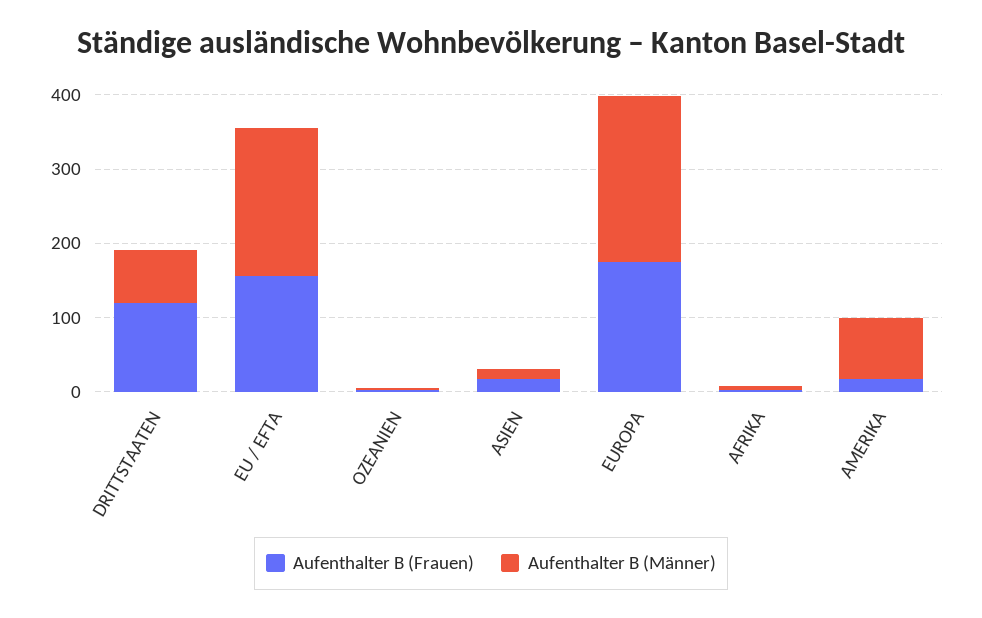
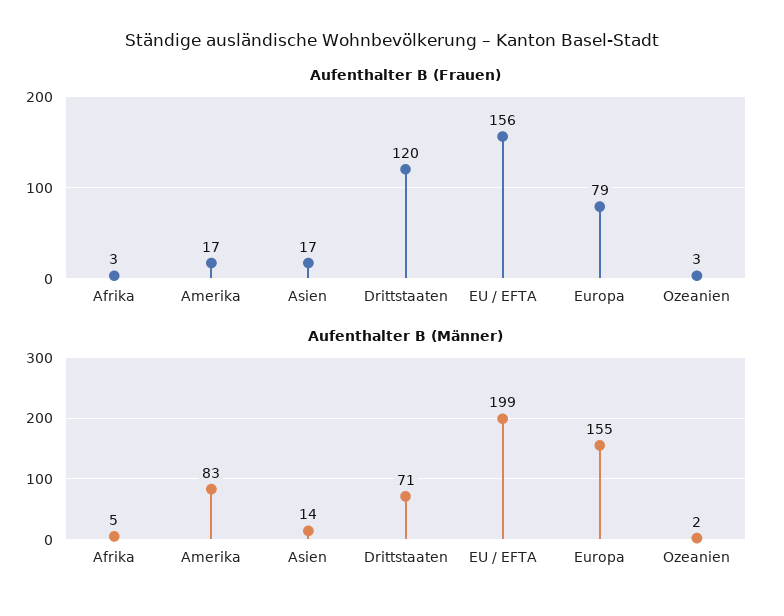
Aufenthalter B (Frauen), EUROPA: 180 -> 79
Aufenthalter B (Männer), EUROPA: 220 -> 155

